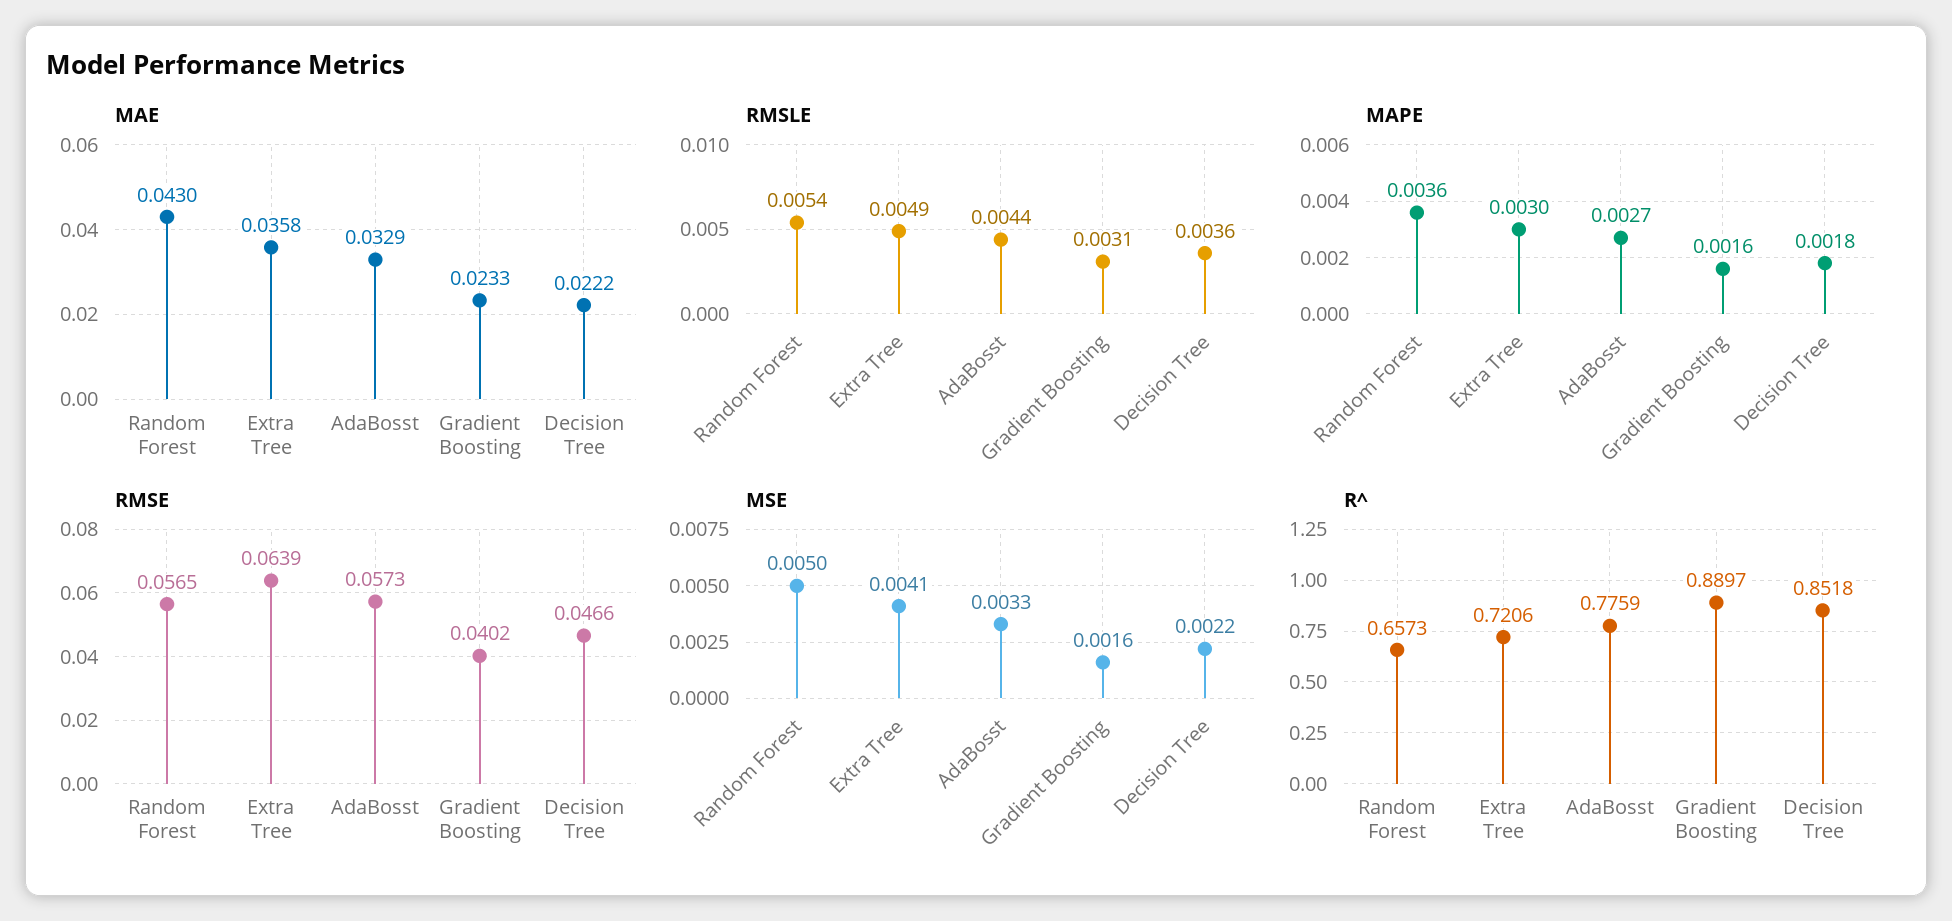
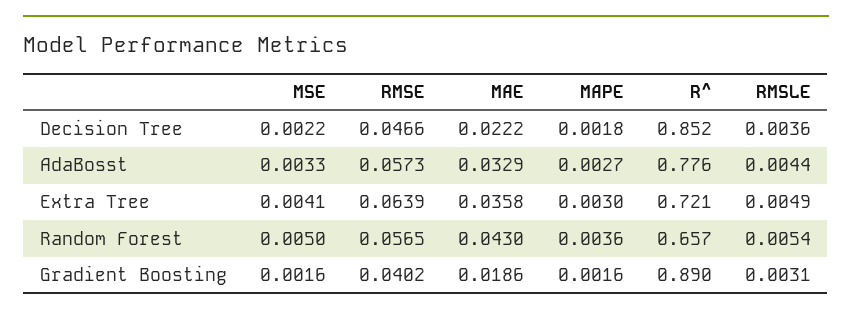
MAE, Gradient Boosting: 0.0233 -> 0.0186

